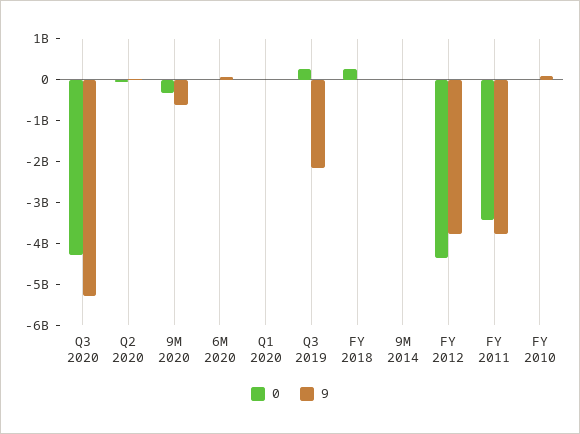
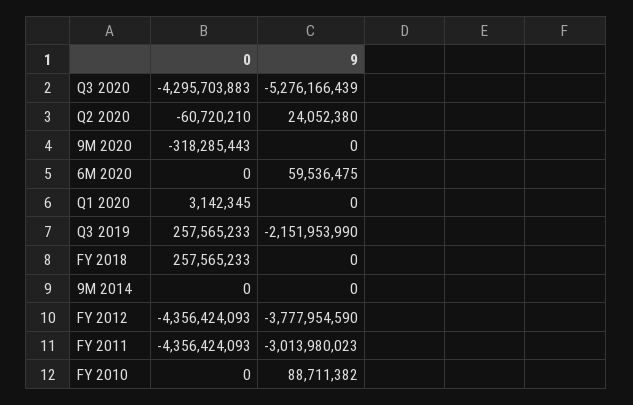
9, 9M 2020: -600000000 -> 0
0, FY 2011: -3400000000 -> -4356424093
9, FY 2011: -3800000000 -> -3013980023

